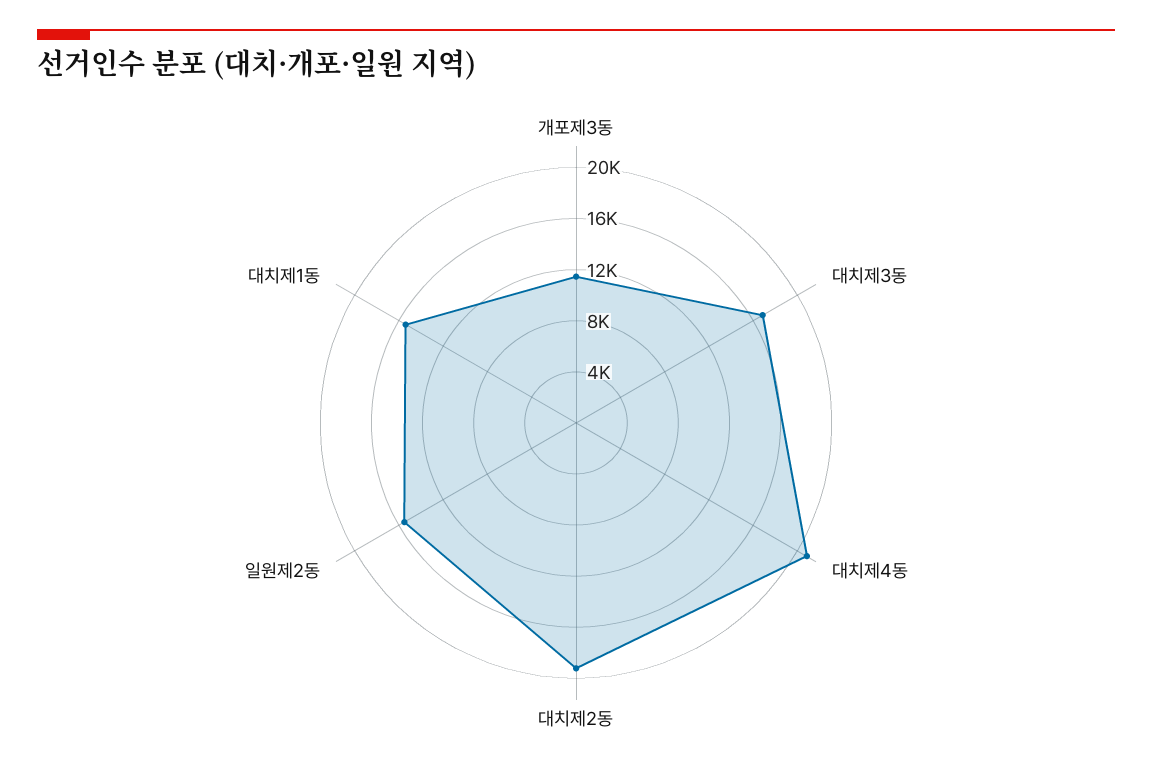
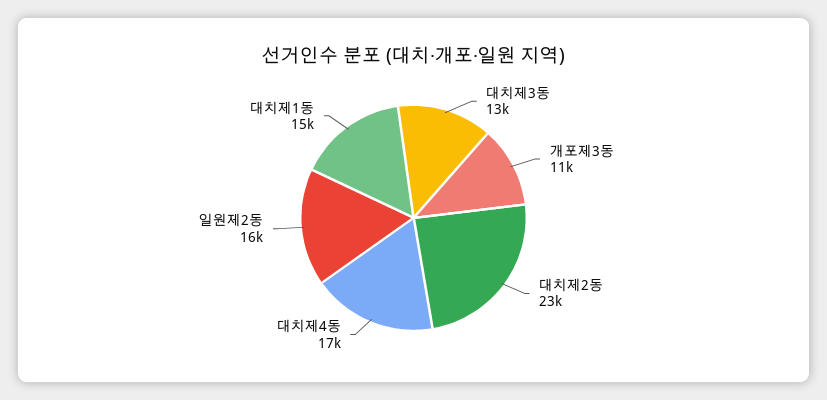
대치제3동: 17000 -> 13000
대치제4동: 21000 -> 17000
대치제2동: 19000 -> 23000

